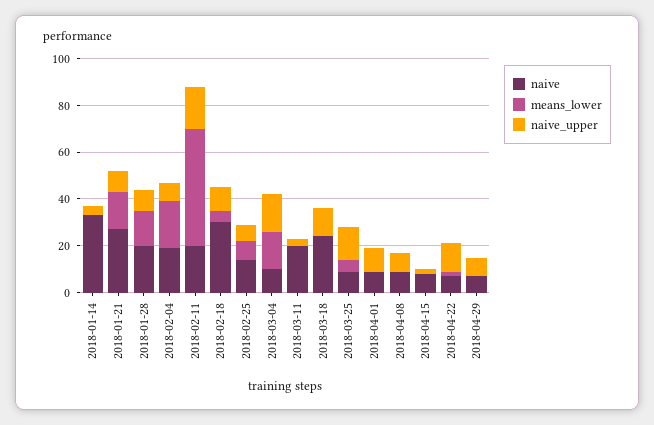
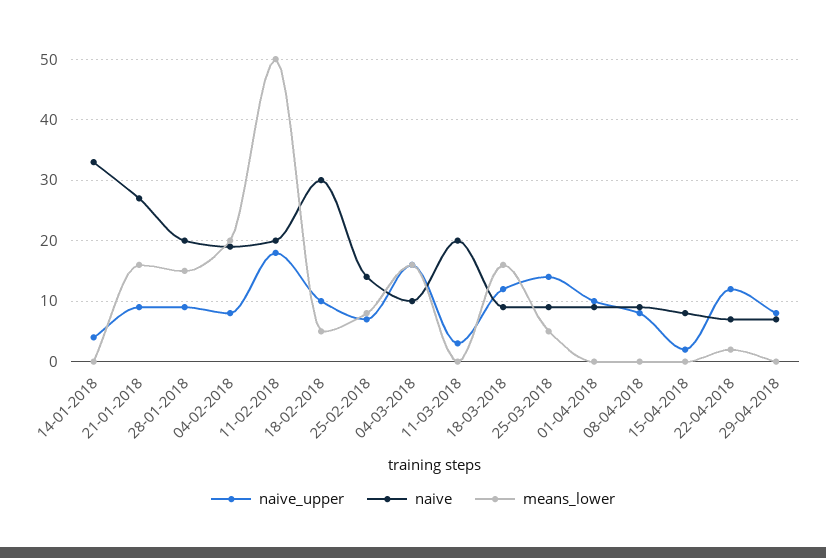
naive, 2018-03-18: 25 -> 9
means_lower, 2018-03-18: 0 -> 16

